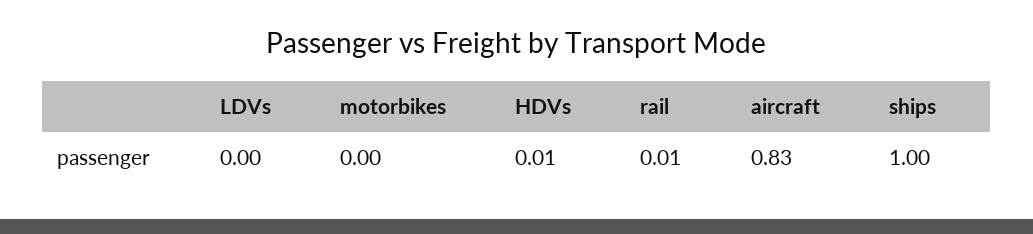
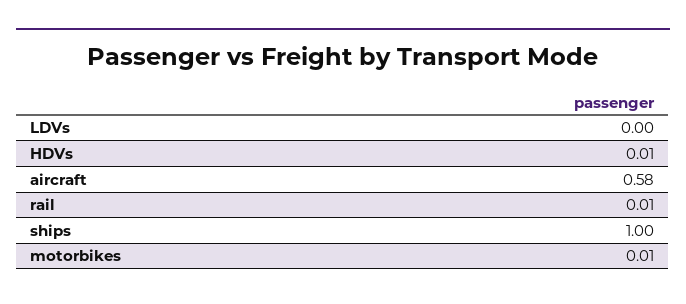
motorbikes: 0 -> 0.01
aircraft: 0.83 -> 0.58

